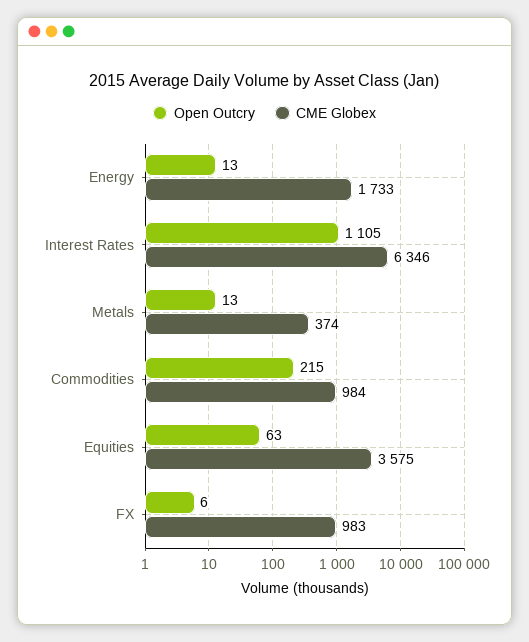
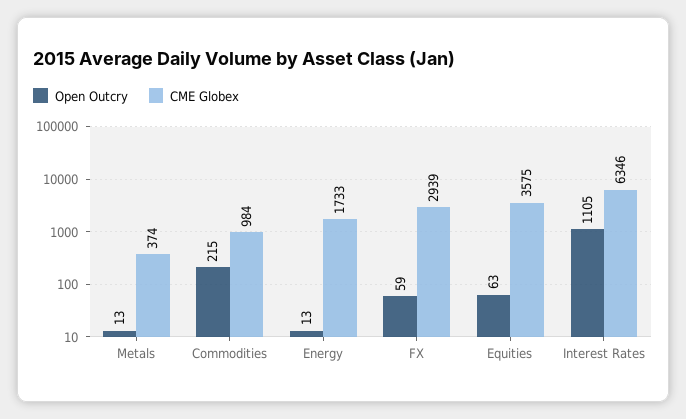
Open Outcry, FX: 6 -> 59
CME Globex, FX: 983 -> 2939

